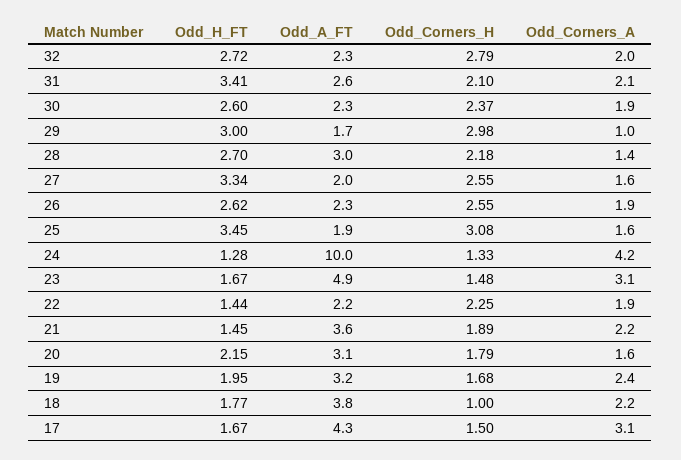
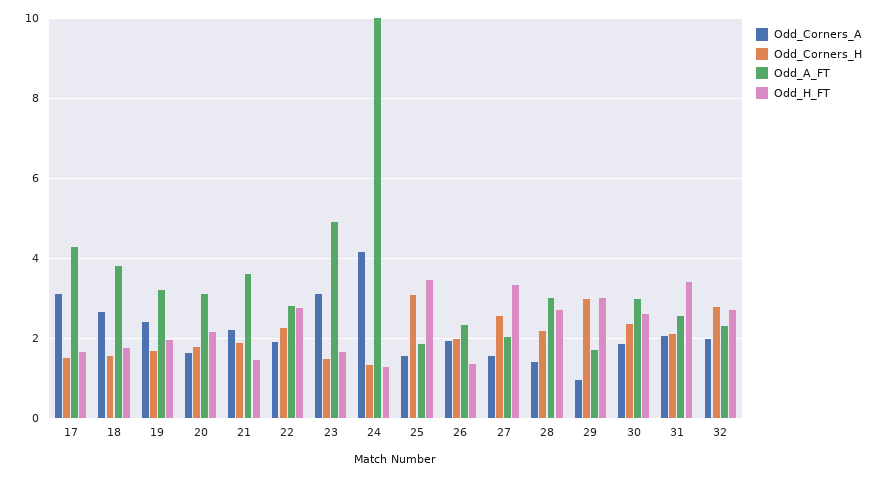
Odd_A_FT, 30: 2.3 -> 3
Odd_H_FT, 26: 2.62 -> 1.4
Odd_Corners_H, 26: 2.55 -> 2
Odd_H_FT, 22: 1.44 -> 2.8
Odd_A_FT, 22: 2.2 -> 2.8
Odd_Corners_H, 18: 1 -> 1.6
Odd_Corners_A, 18: 2.2 -> 2.6

